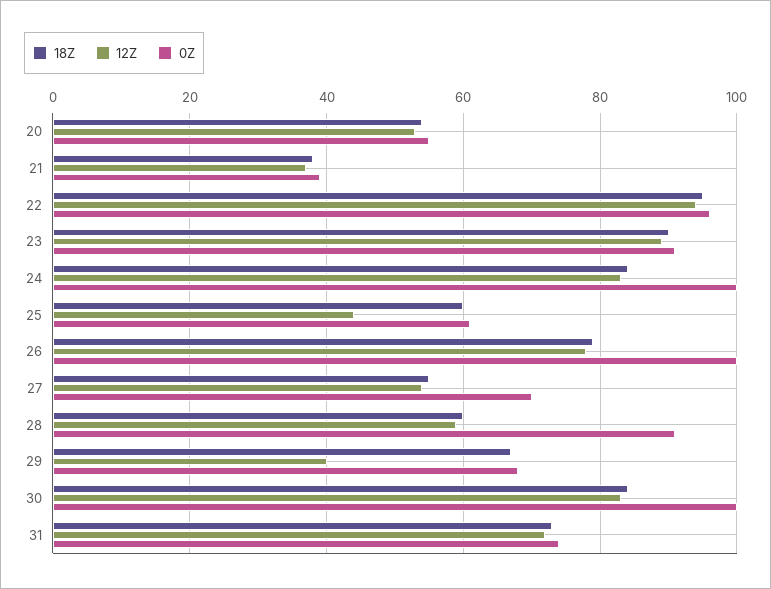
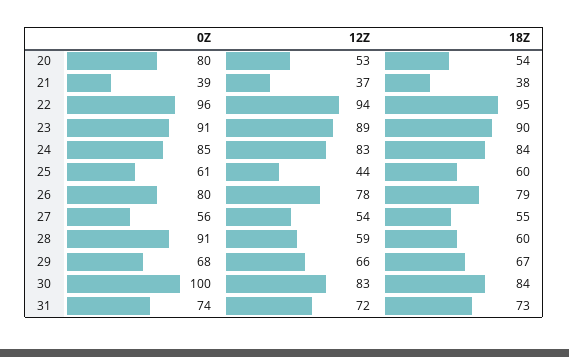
0Z, 20: 55 -> 80
0Z, 24: 100 -> 85
0Z, 26: 100 -> 80
0Z, 27: 70 -> 56
12Z, 29: 40 -> 66

